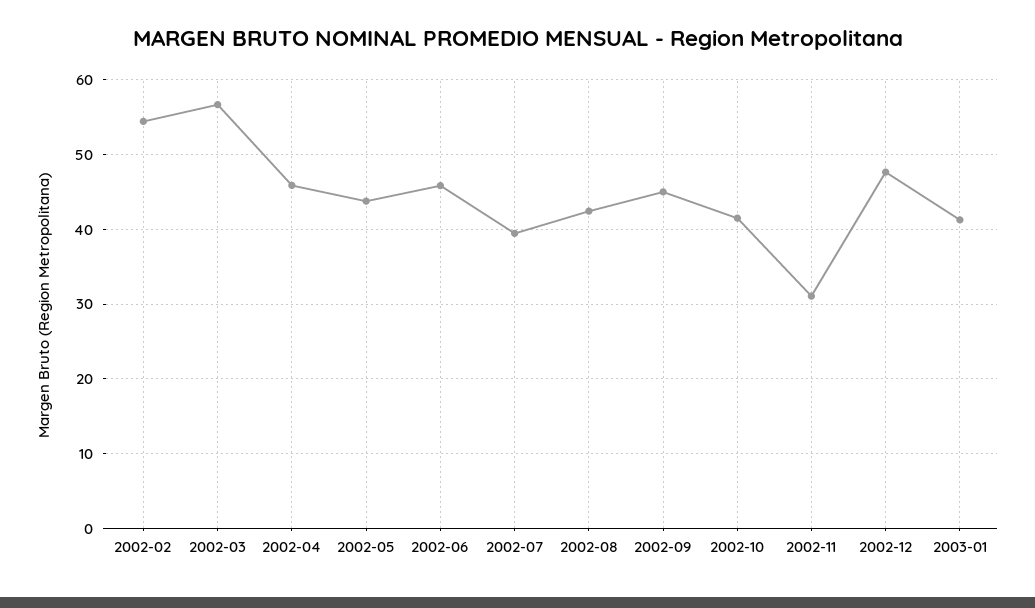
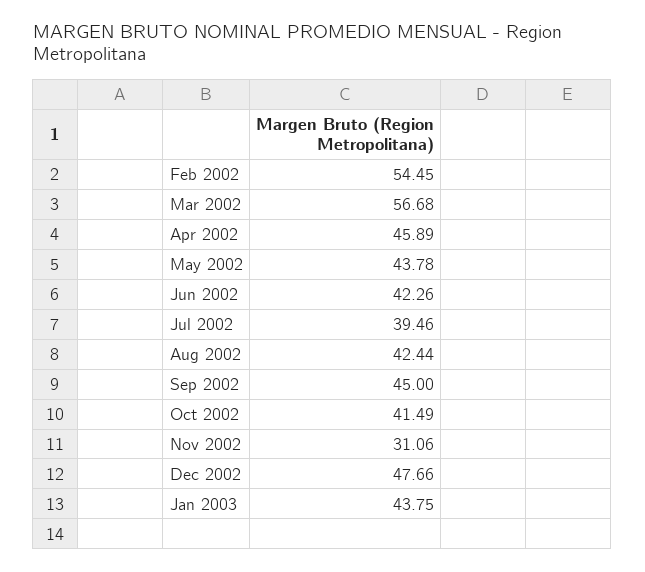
2002-06: 46 -> 42.26
2003-01: 41 -> 43.75

